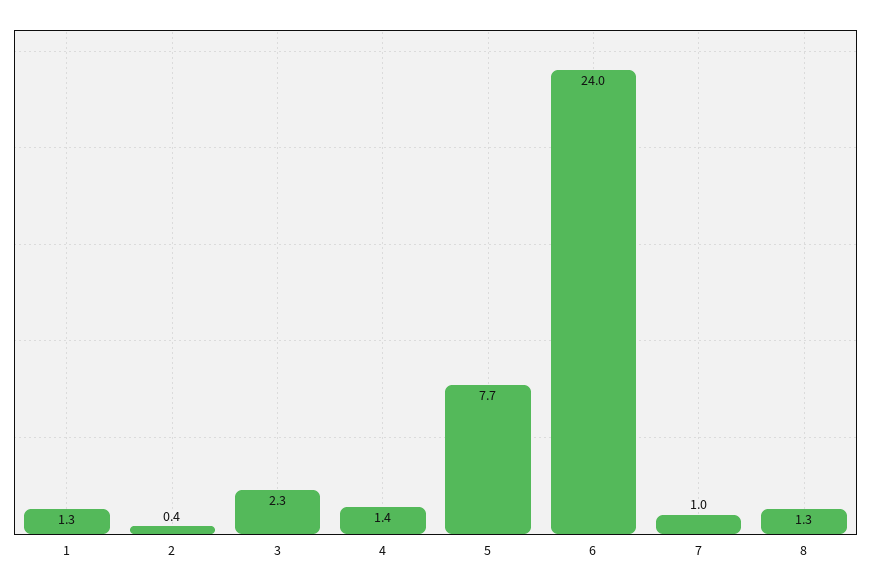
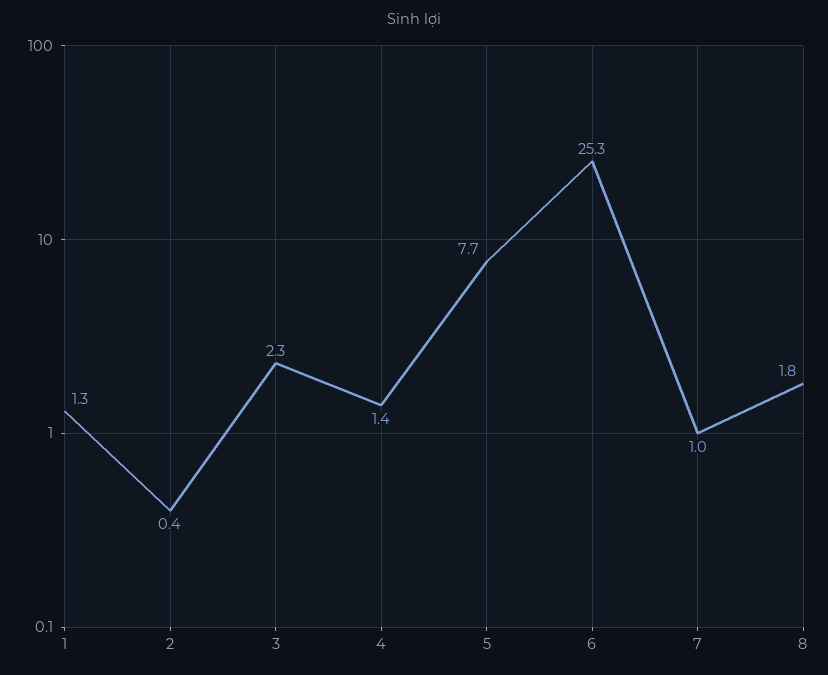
6: 24 -> 25.3
8: 1.3 -> 1.8

